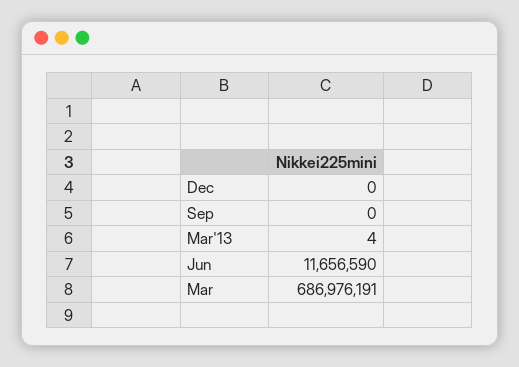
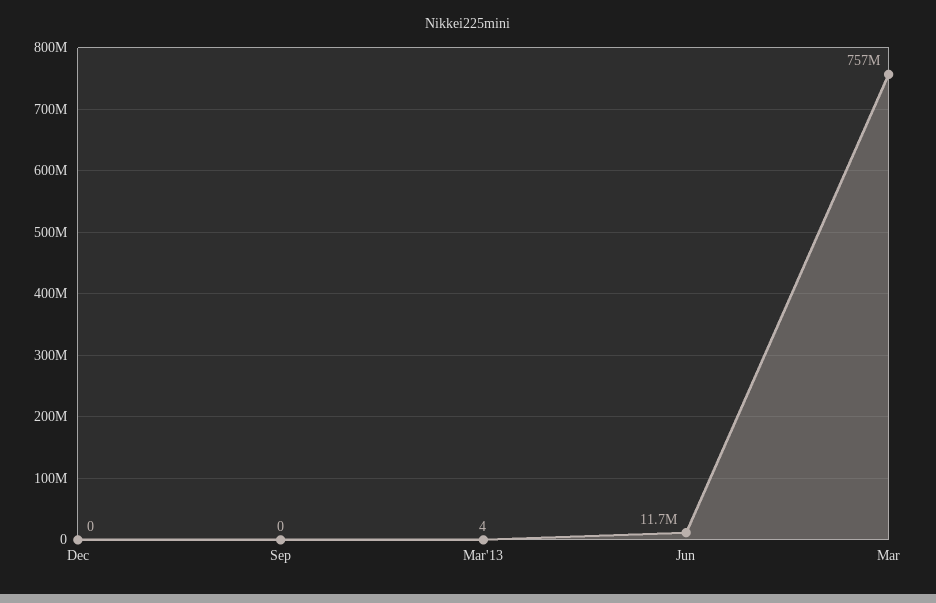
Mar: 686976191 -> 757000000

